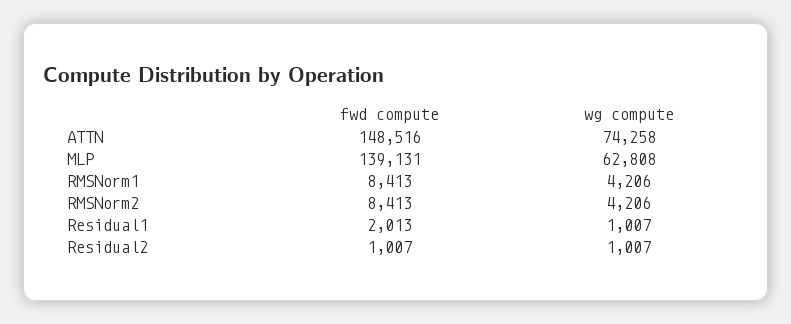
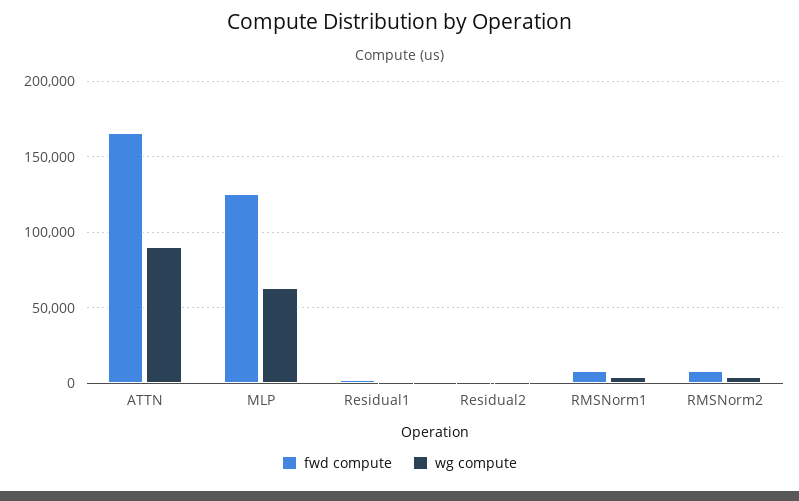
fwd compute, ATTN: 148516 -> 165000
wg compute, ATTN: 74258 -> 90000
fwd compute, MLP: 139131 -> 125000

